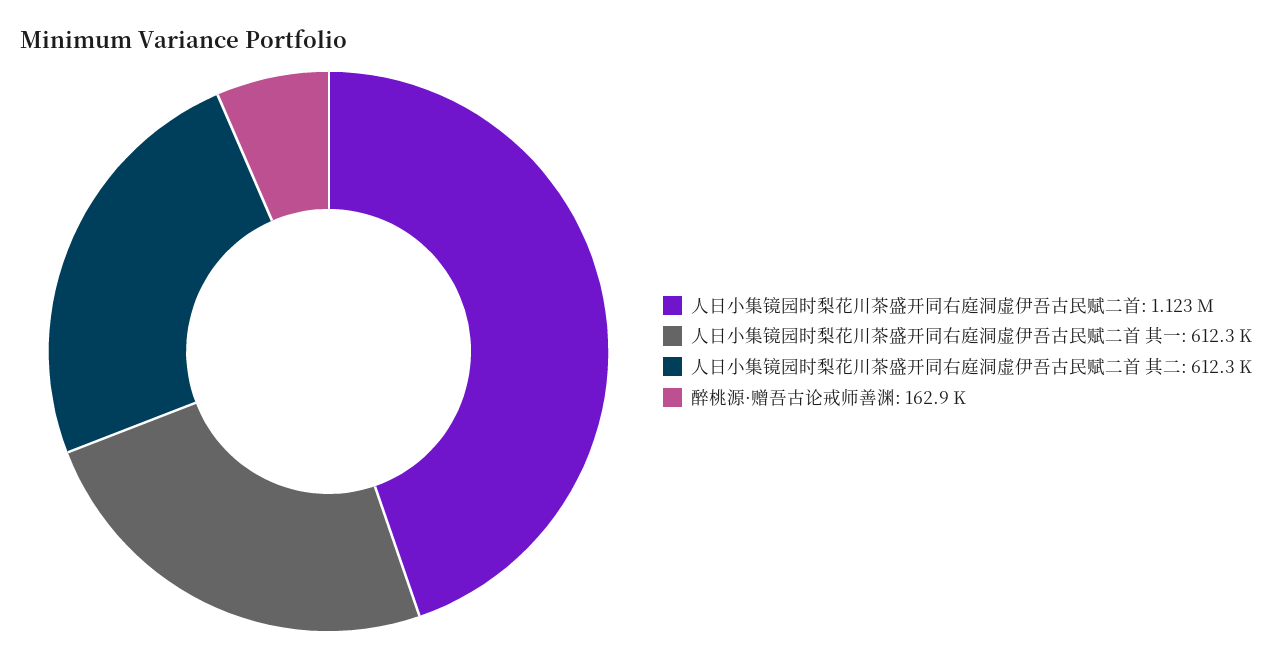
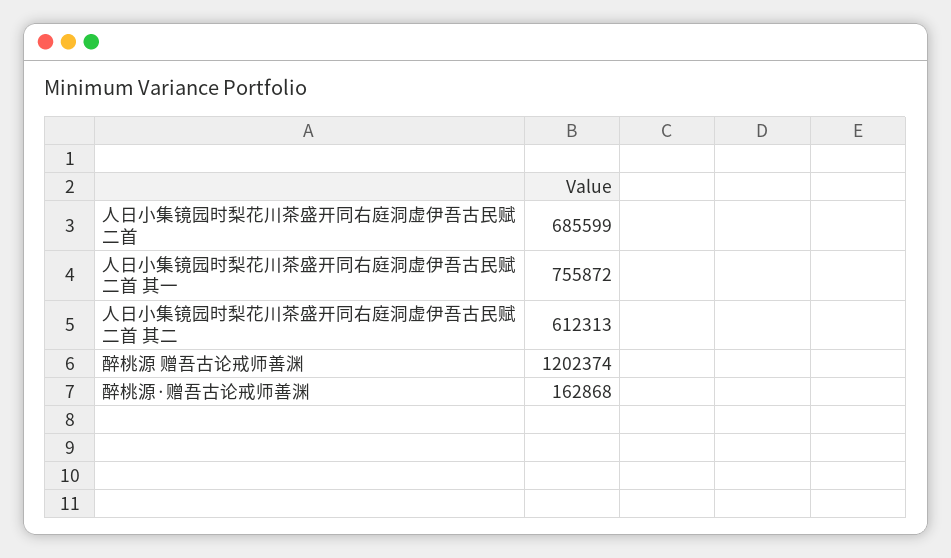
人日小集镜园时梨花川茶盛开同右庭洞虚伊吾古民赋二首: 1123000 -> 685599
人日小集镜园时梨花川茶盛开同右庭洞虚伊吾古民赋二首 其一: 612300 -> 755872
醉桃源 赠吾古论戒师善渊: none -> 1202374

